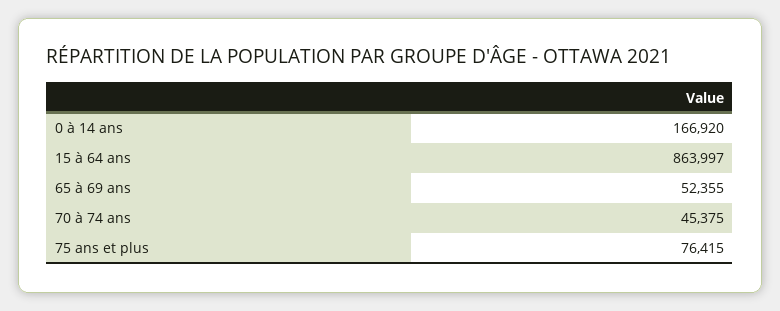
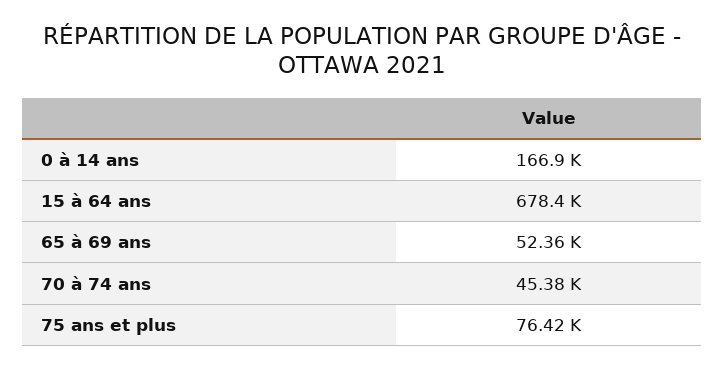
15 à 64 ans: 863997 -> 678400

